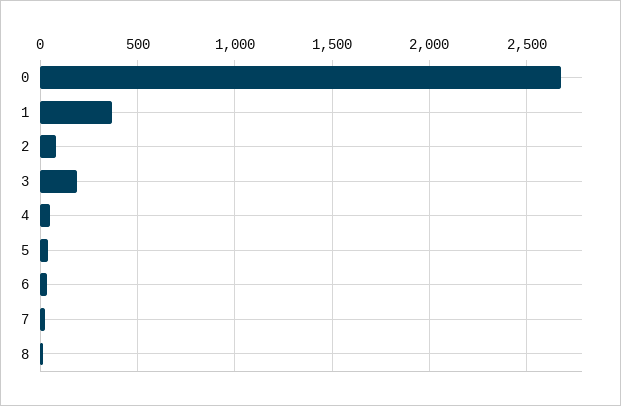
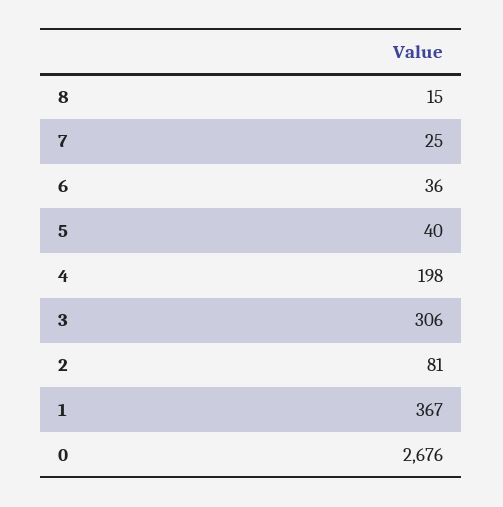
3: 200 -> 306
4: 50 -> 198

